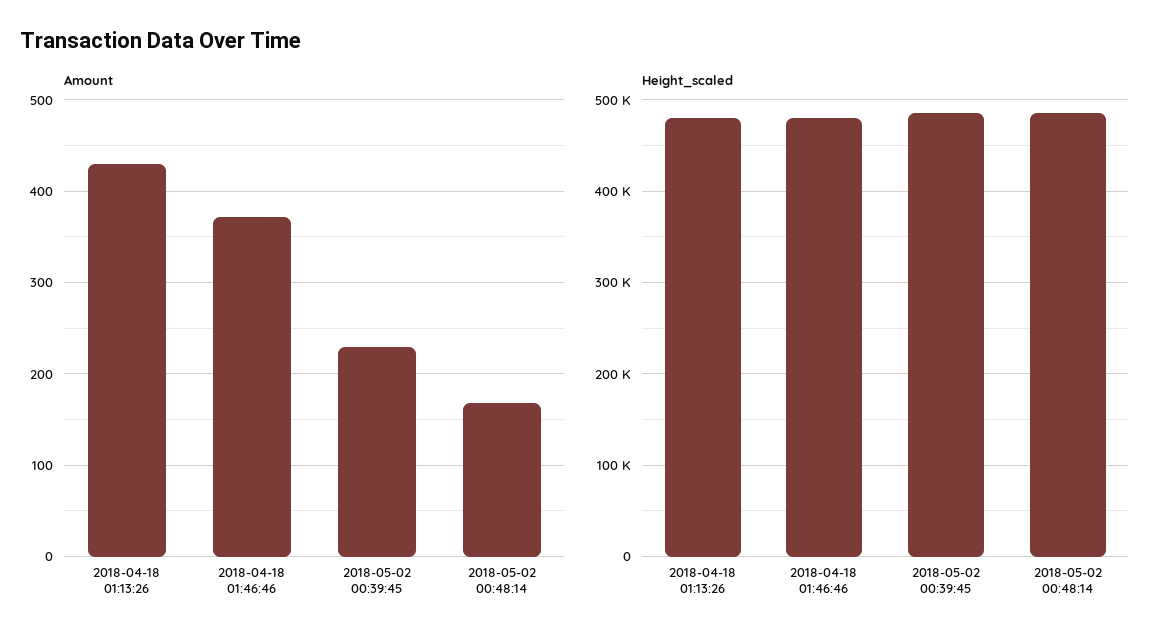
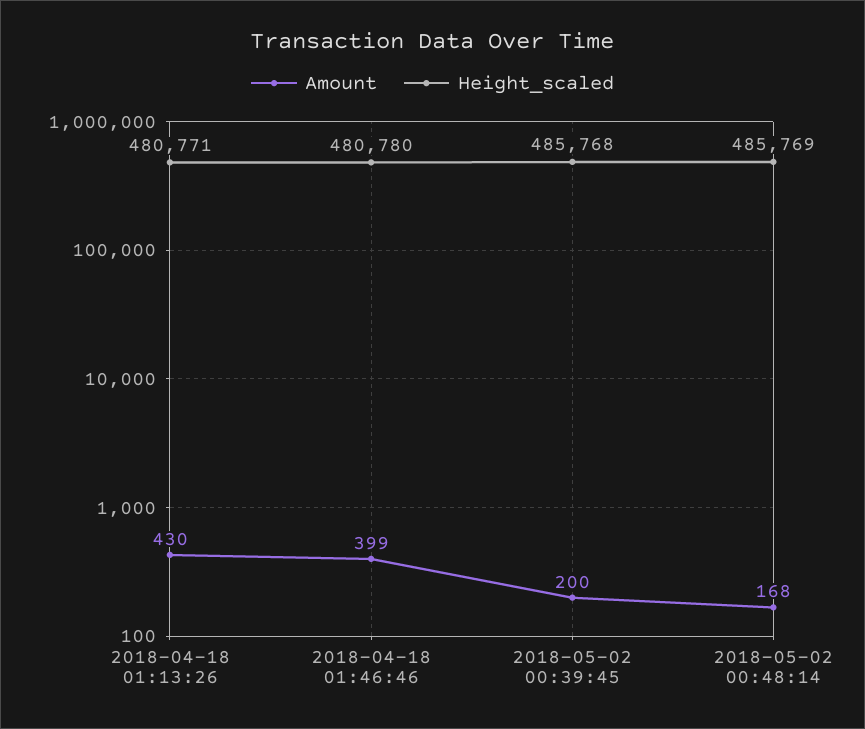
Amount, 2018-04-18 01:46:46: 370 -> 399
Amount, 2018-05-02 00:39:45: 230 -> 200

